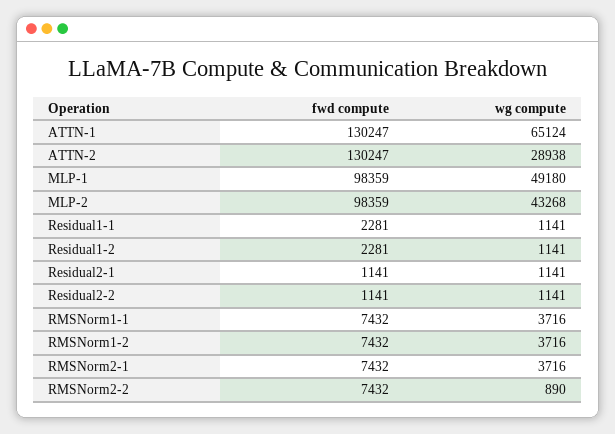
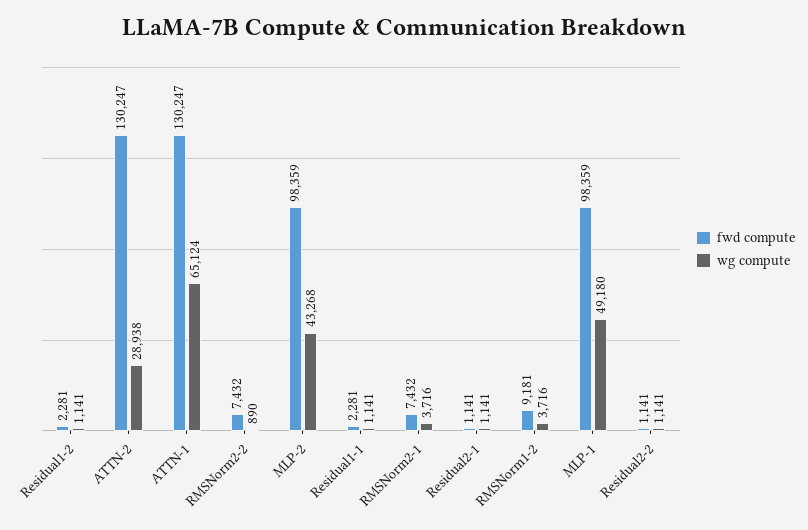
fwd compute, RMSNorm1-1: 7432 -> none
wg compute, RMSNorm1-1: 3716 -> none
fwd compute, RMSNorm1-2: 7432 -> 9181

